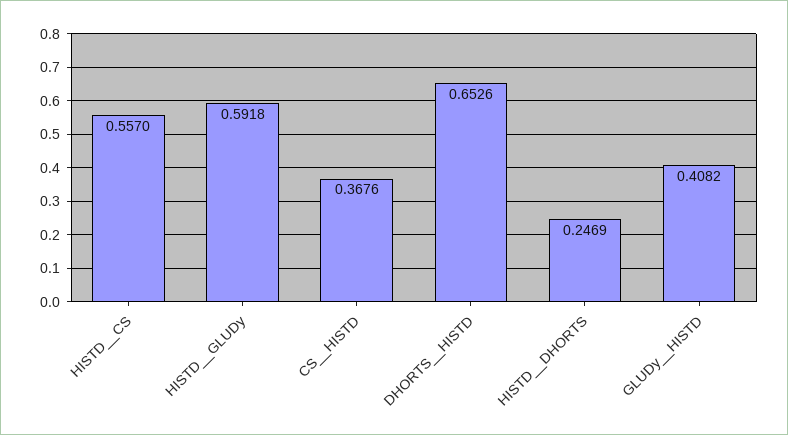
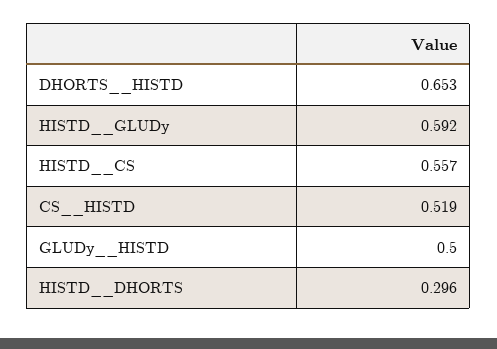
CS__HISTD: 0.3676 -> 0.519
HISTD__DHORTS: 0.2469 -> 0.296
GLUDy__HISTD: 0.4082 -> 0.5

